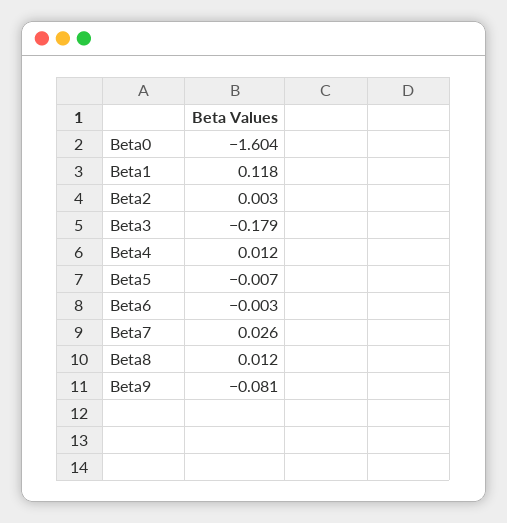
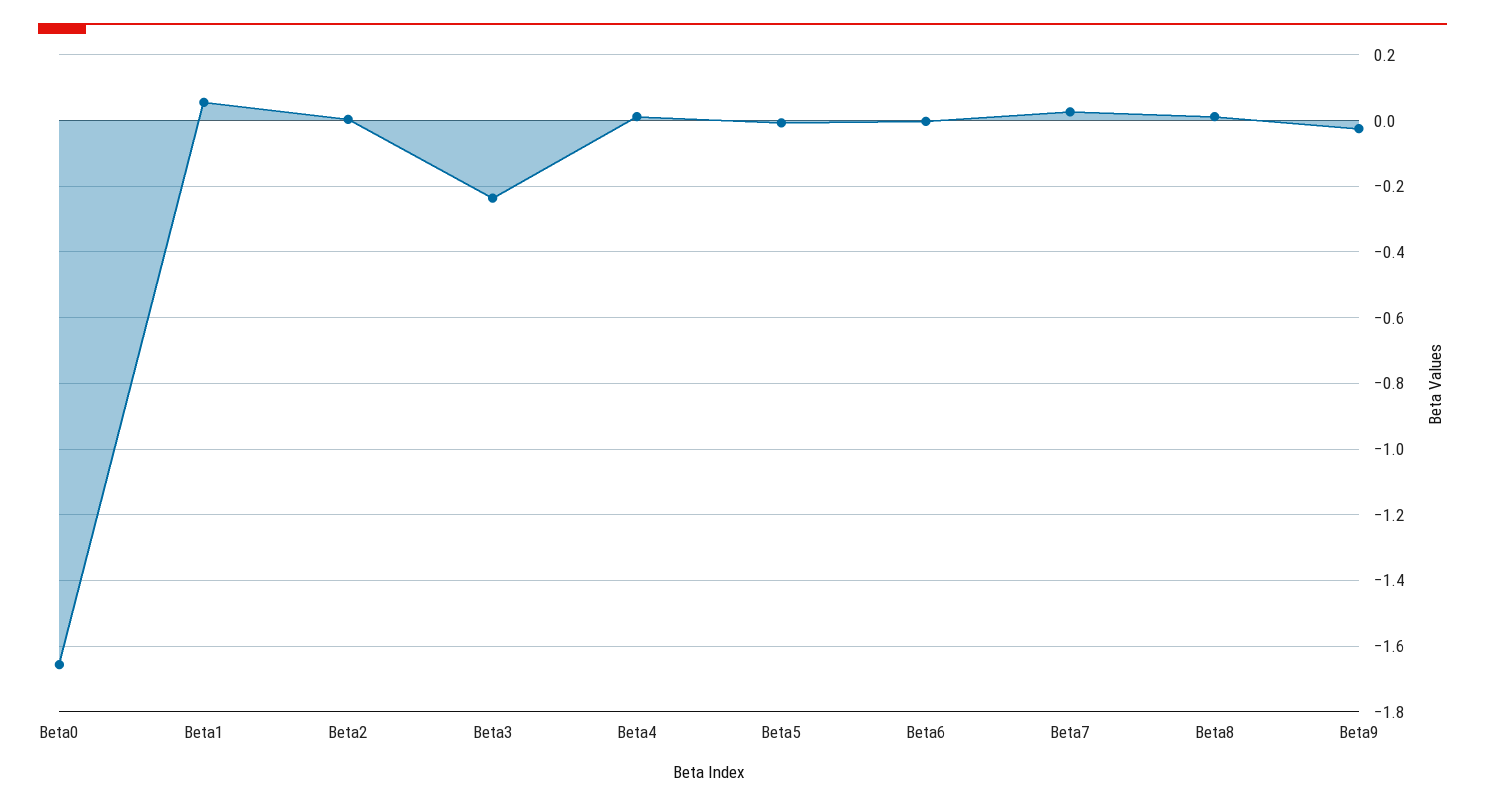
Beta0: -1.604 -> -1.66
Beta1: 0.118 -> 0.06
Beta3: -0.179 -> -0.24
Beta9: -0.081 -> -0.02

